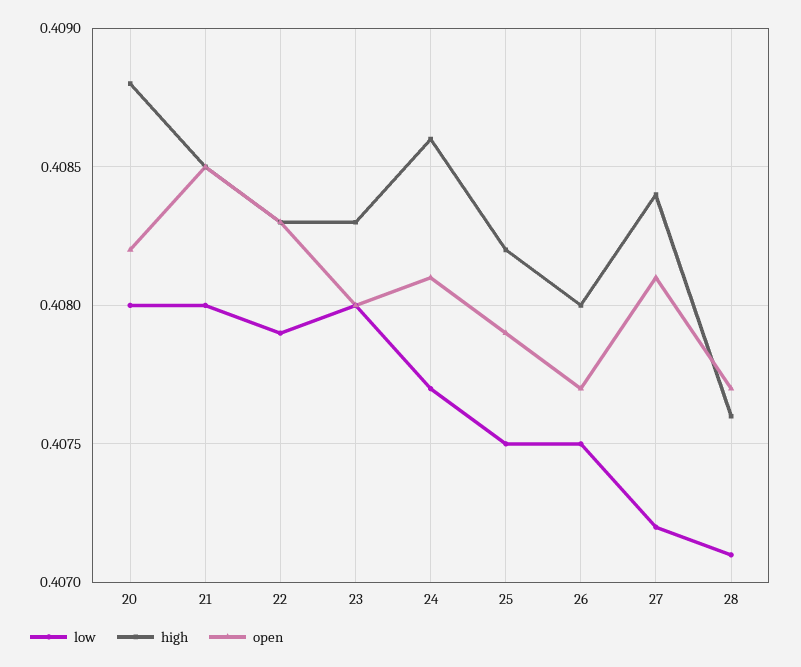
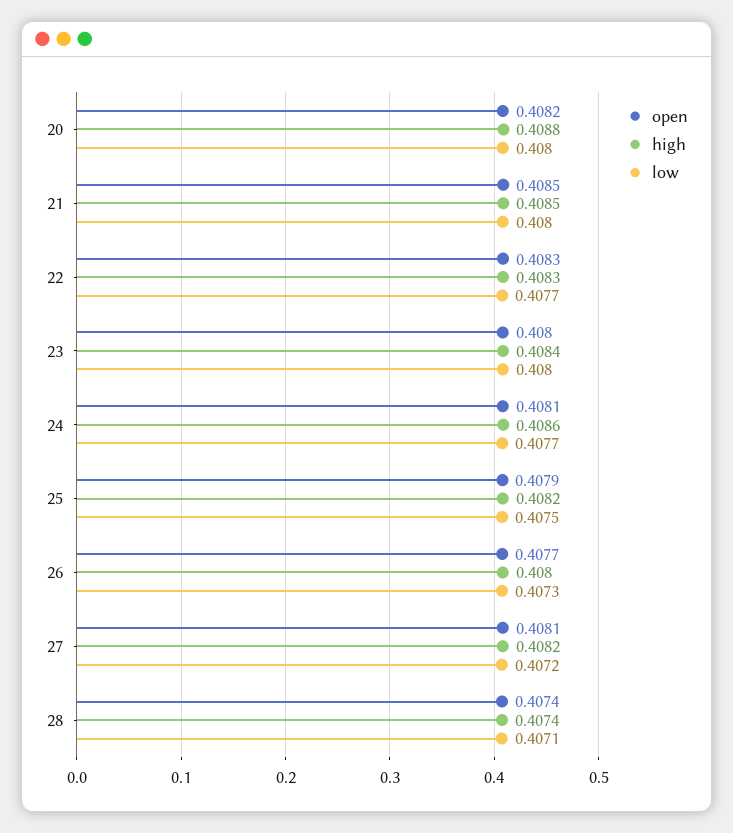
low, 22: 0.4079 -> 0.4077
high, 23: 0.4083 -> 0.4084
low, 26: 0.4075 -> 0.4073
high, 27: 0.4084 -> 0.4082
high, 28: 0.4076 -> 0.4074
open, 28: 0.4077 -> 0.4074

